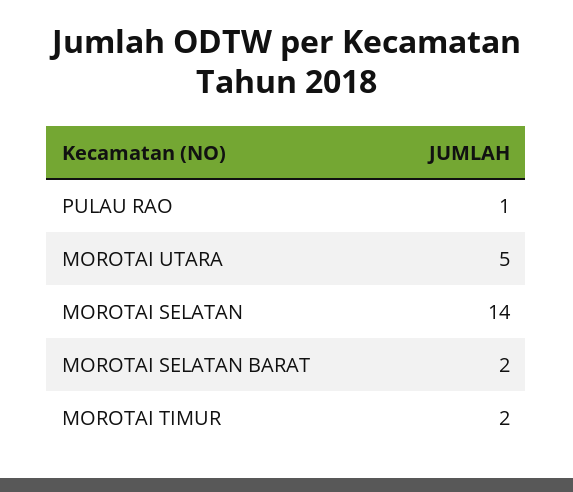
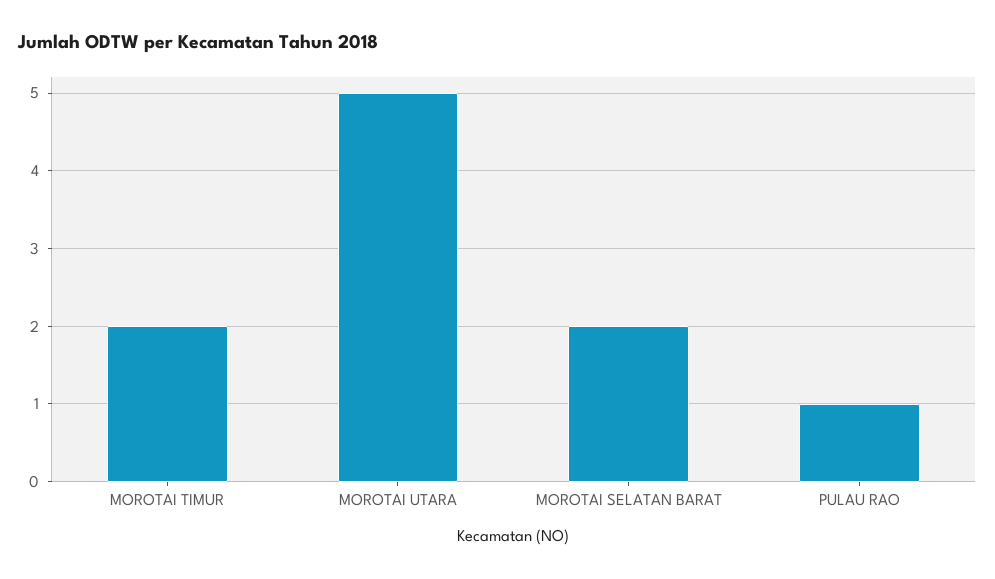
MOROTAI SELATAN: 14 -> none

